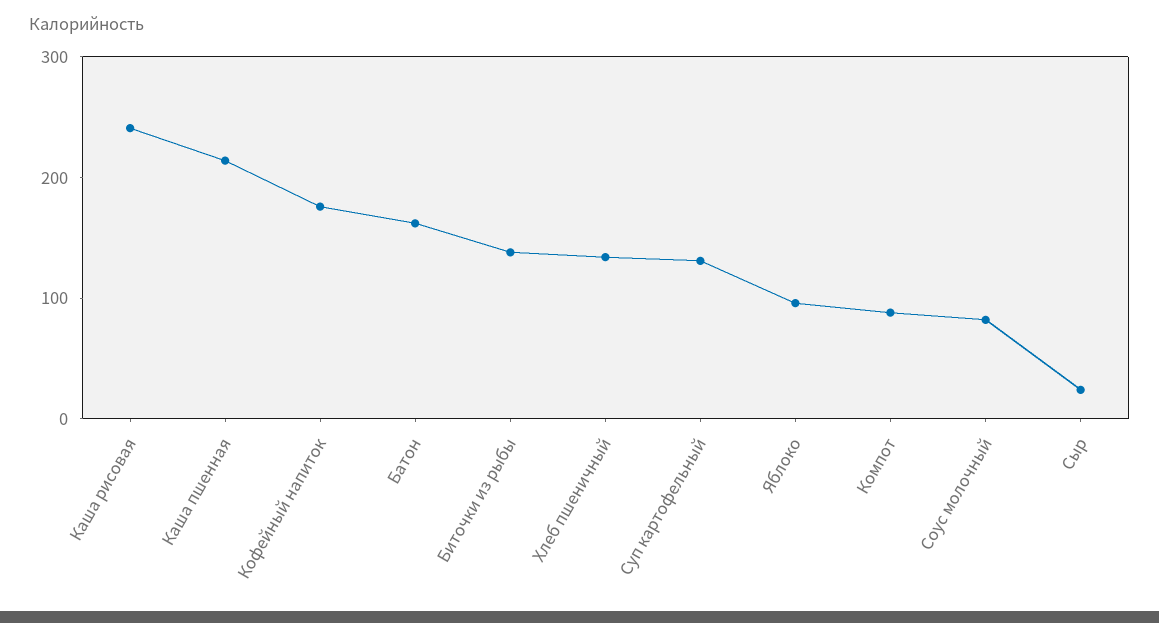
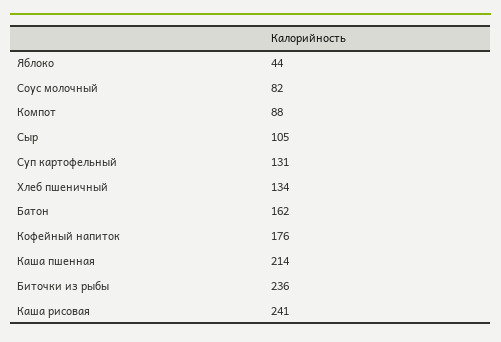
Биточки из рыбы: 140 -> 236
Яблоко: 100 -> 44
Сыр: 20 -> 105

